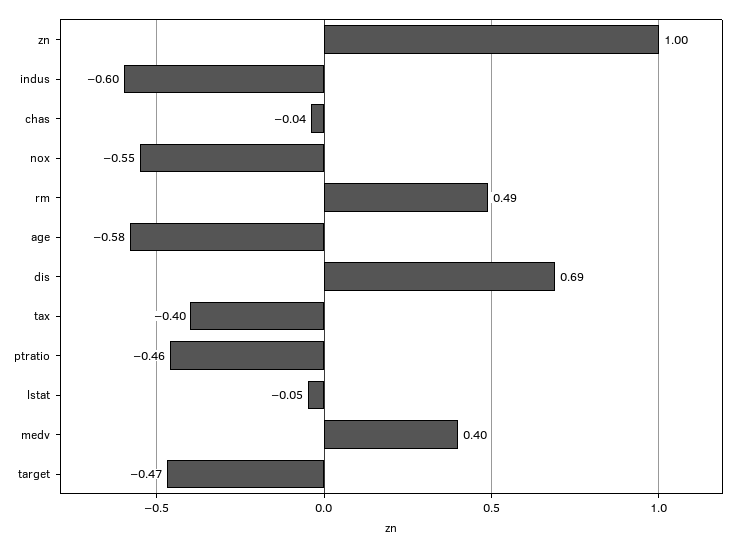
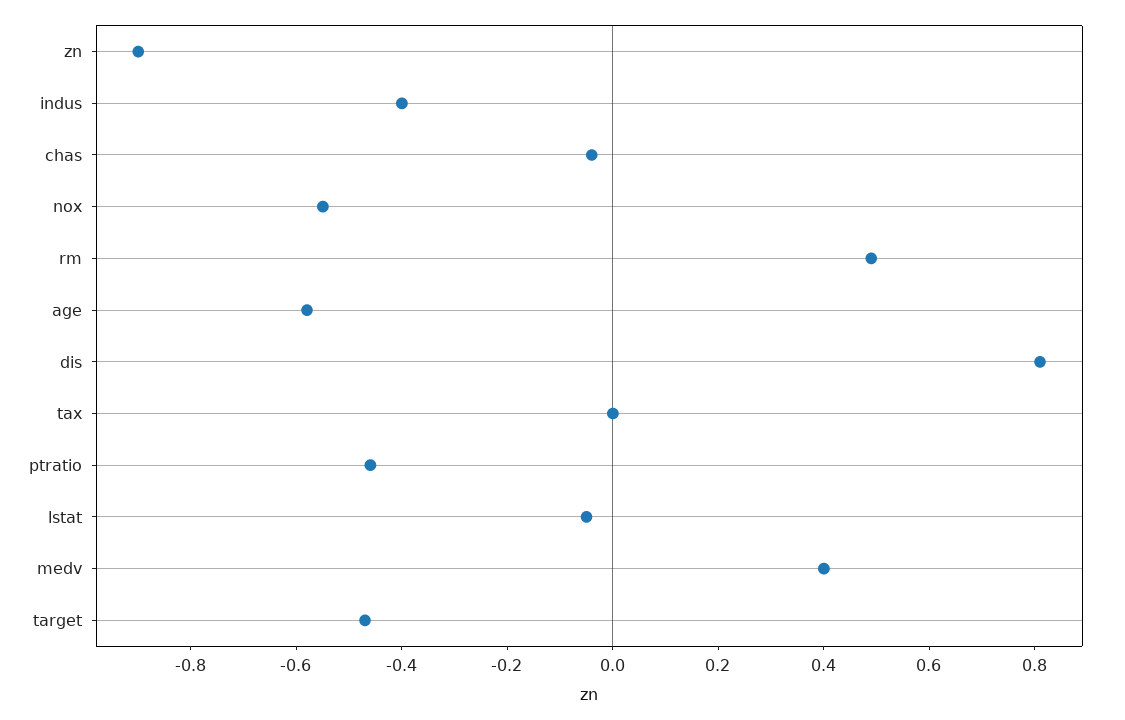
zn: 1 -> -0.9
indus: -0.6 -> -0.4
dis: 0.69 -> 0.8
tax: -0.4 -> 0

